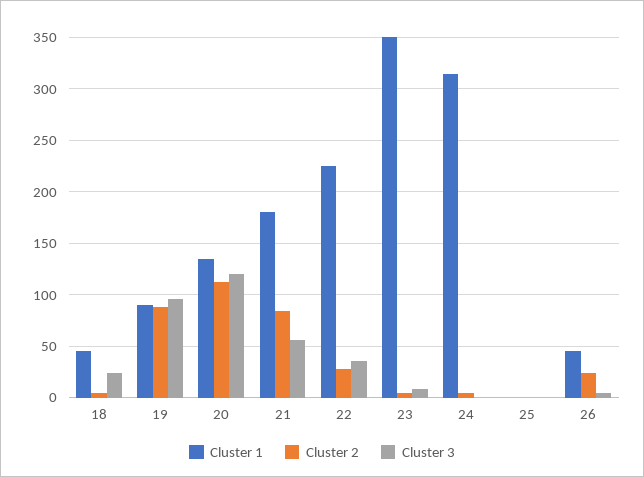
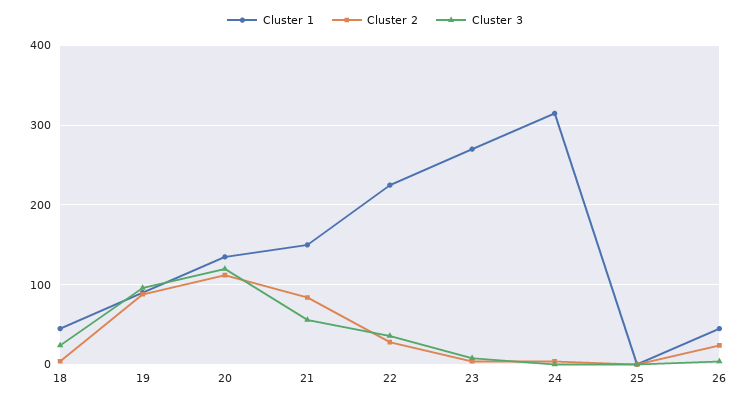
Cluster 1, 21: 180 -> 150
Cluster 1, 23: 350 -> 270

